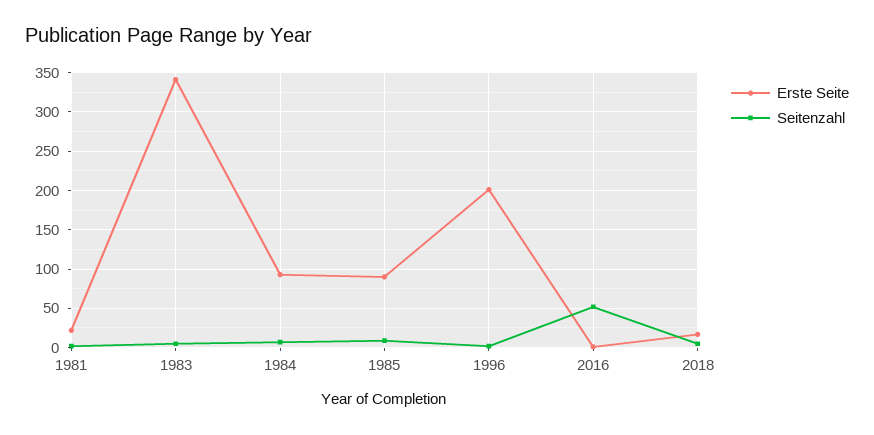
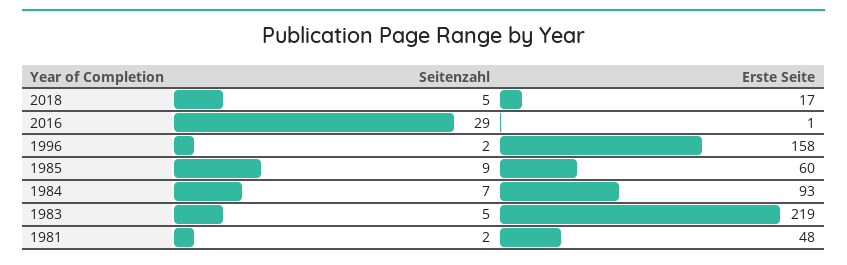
Erste Seite, 1981: 20 -> 48
Erste Seite, 1983: 340 -> 219
Erste Seite, 1985: 90 -> 60
Erste Seite, 1996: 200 -> 158
Seitenzahl, 2016: 50 -> 29

